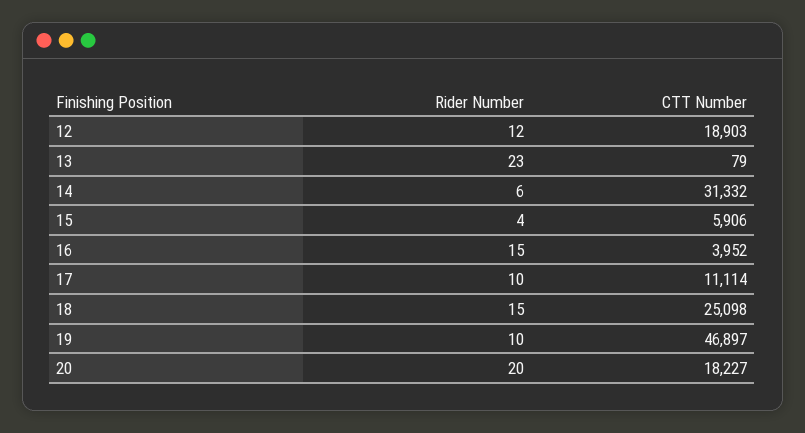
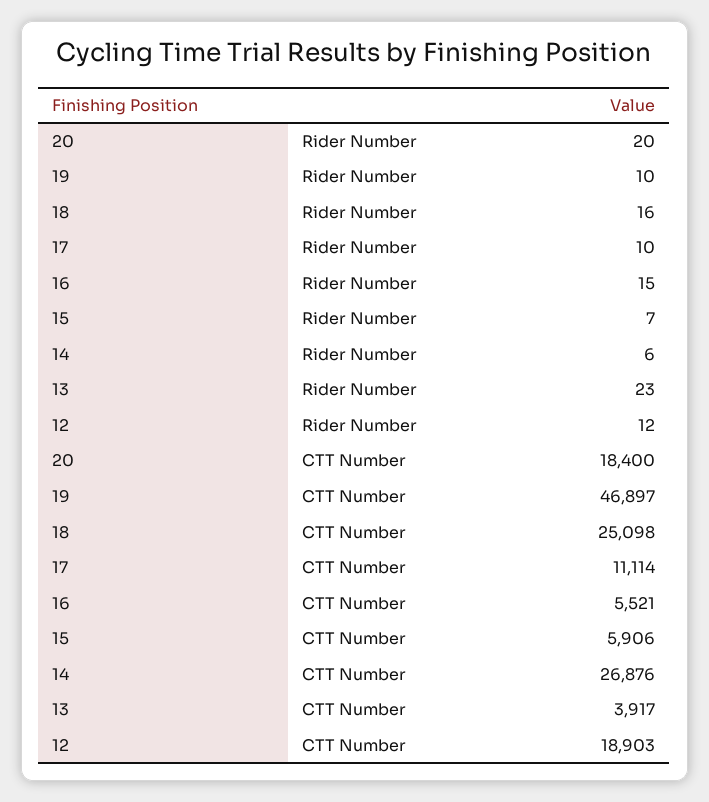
CTT Number, 13: 79 -> 3917
CTT Number, 14: 31332 -> 26876
Rider Number, 15: 4 -> 7
CTT Number, 16: 3952 -> 5521
Rider Number, 18: 15 -> 16
CTT Number, 20: 18227 -> 18400

